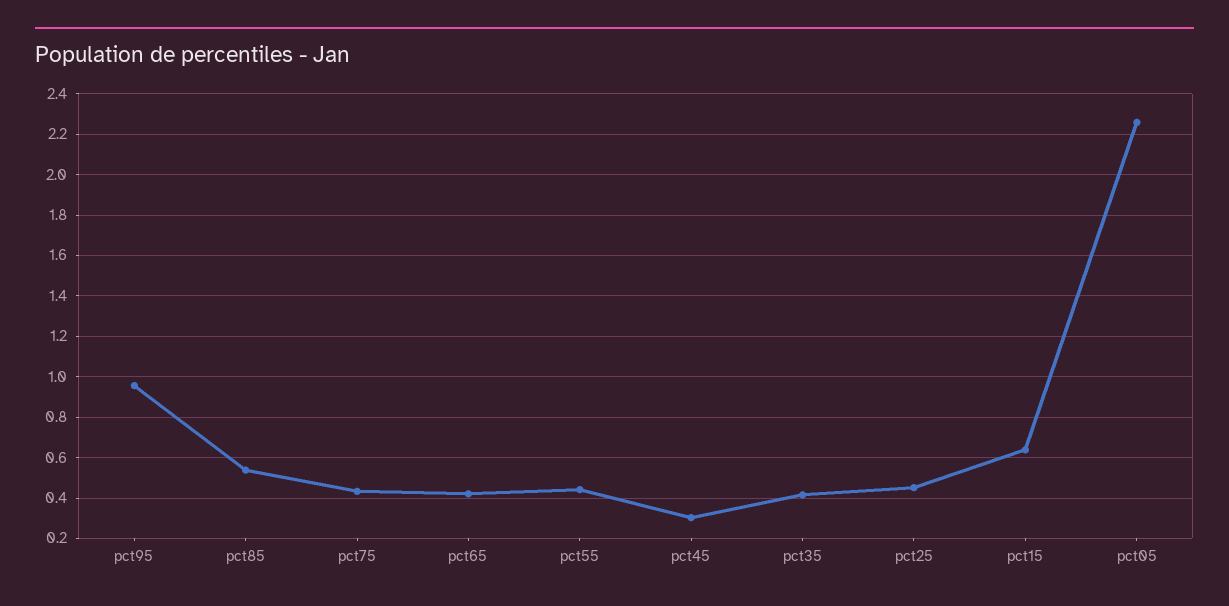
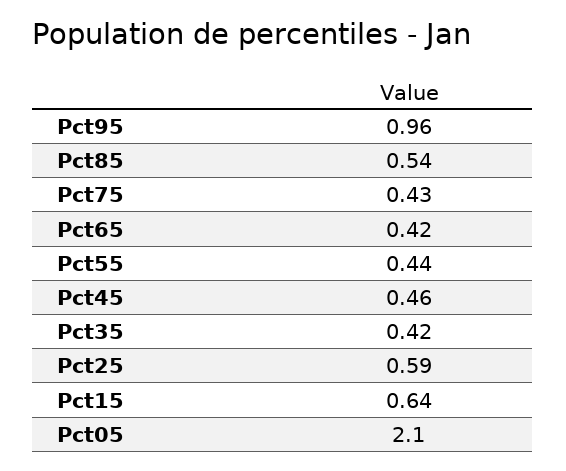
pct45: 0.3 -> 0.46
pct25: 0.45 -> 0.59
pct05: 2.25 -> 2.1

